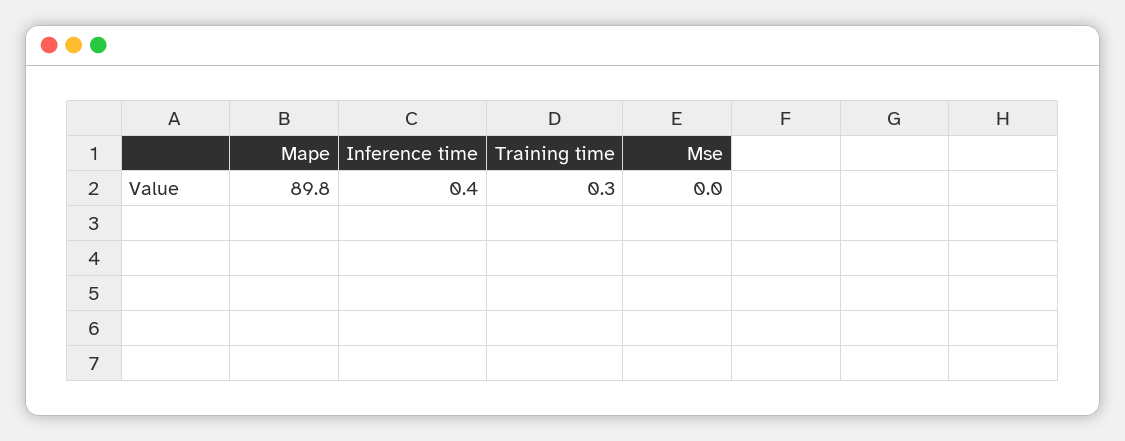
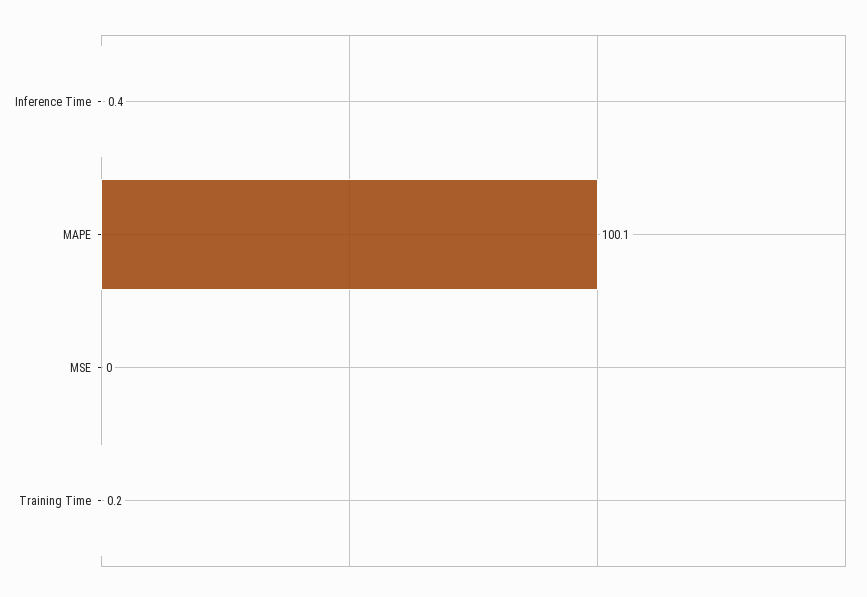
Mape: 89.8 -> 100.1
Training time: 0.3 -> 0.2

